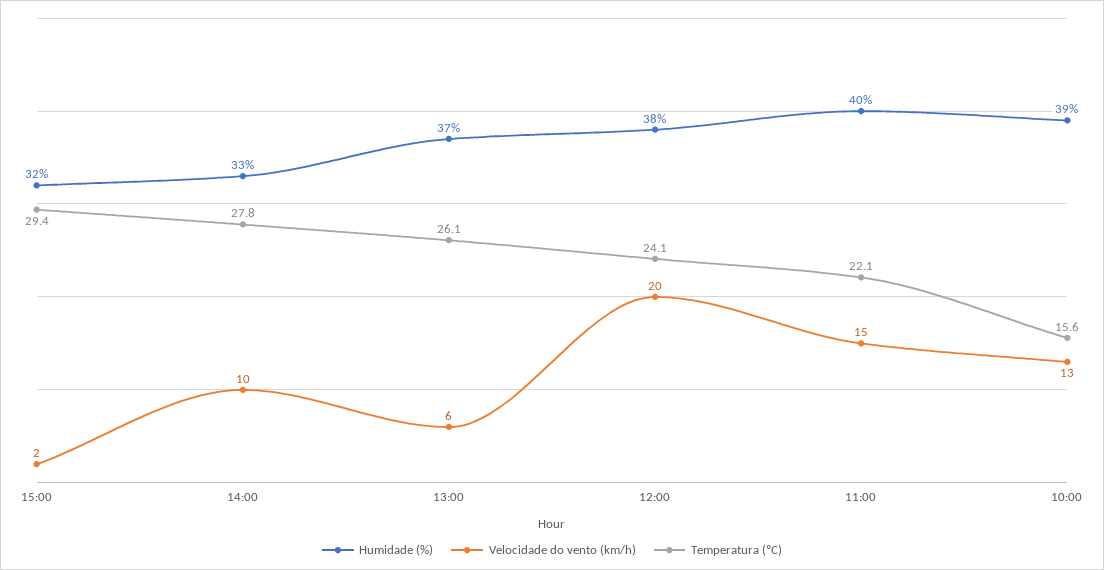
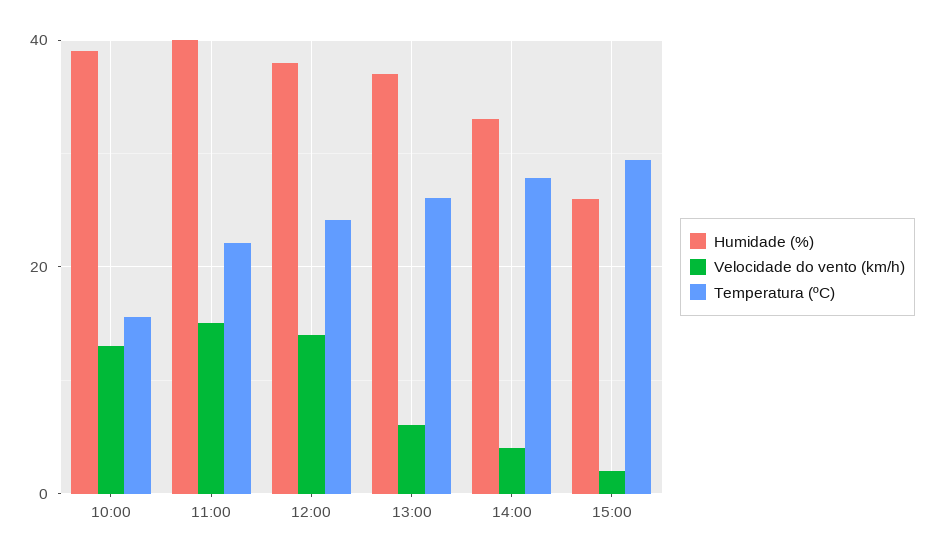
Humidade (%), 15:00: 32 -> 26
Velocidade do vento (km/h), 14:00: 10 -> 4
Velocidade do vento (km/h), 12:00: 20 -> 14

